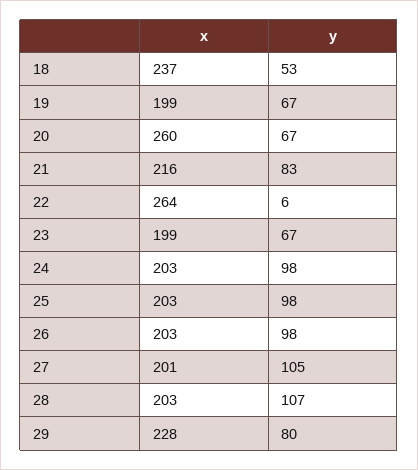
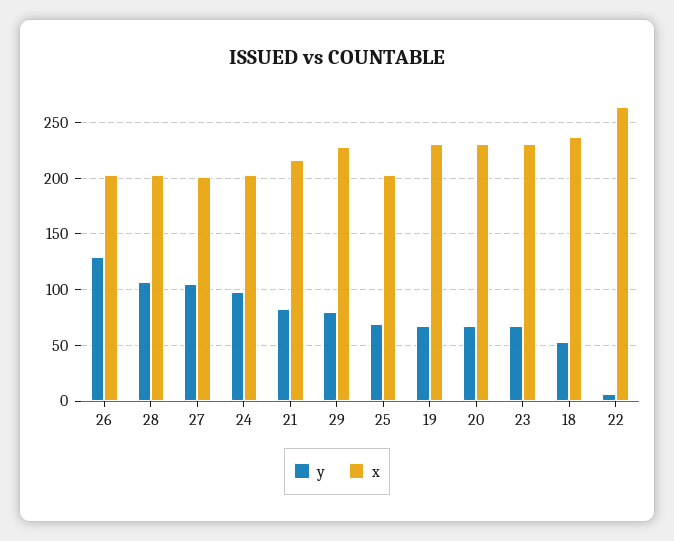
x, 19: 199 -> 230
x, 20: 260 -> 230
x, 23: 199 -> 230
y, 25: 98 -> 70
y, 26: 98 -> 130

